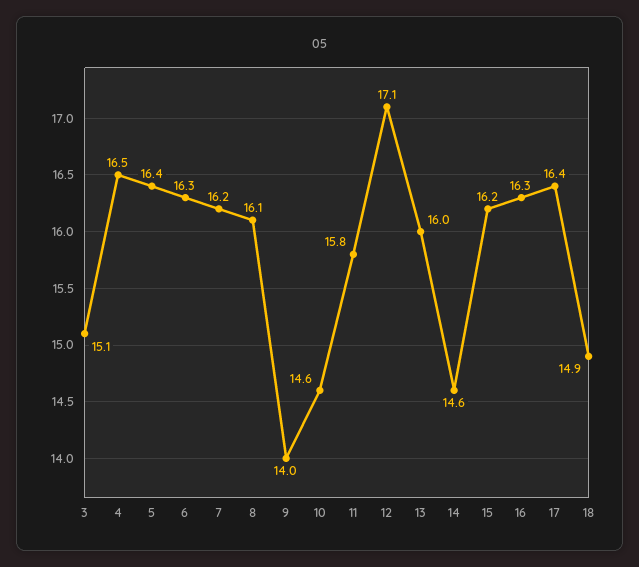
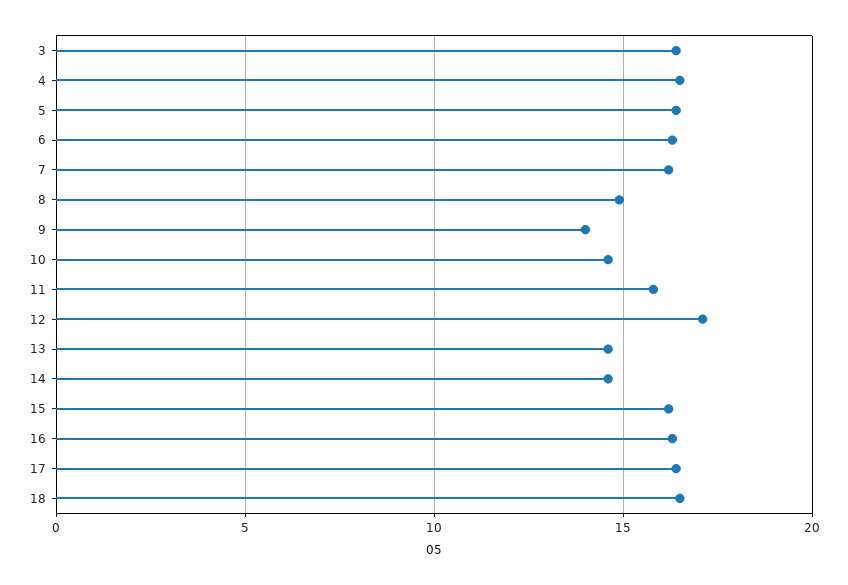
3: 15.1 -> 16.5
8: 16.1 -> 15
13: 16 -> 14.5
18: 14.9 -> 16.5

